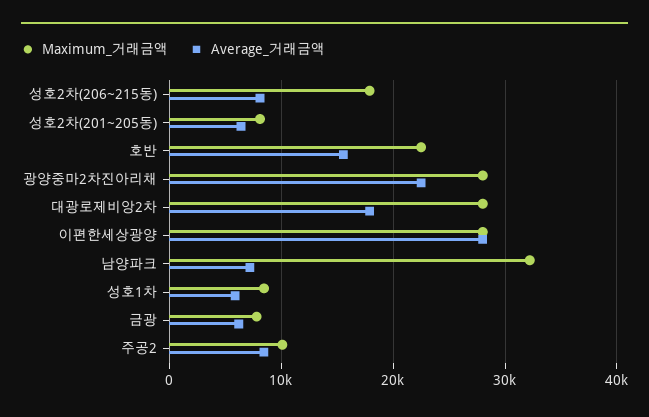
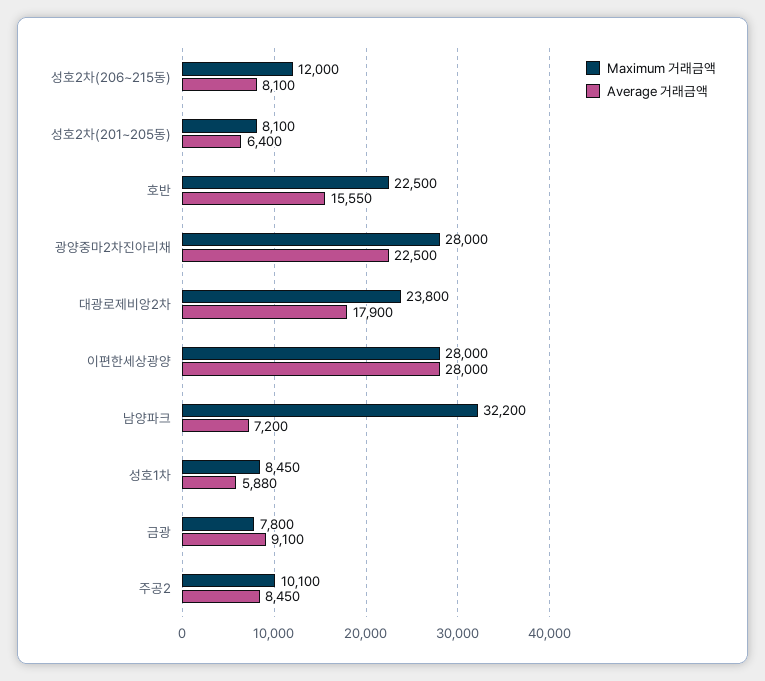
Maximum_거래금액, 성호2차(206~215동): 18000 -> 12000
Maximum_거래금액, 대광로제비앙2차: 28000 -> 23800
Average_거래금액, 금광: 6000 -> 9100

